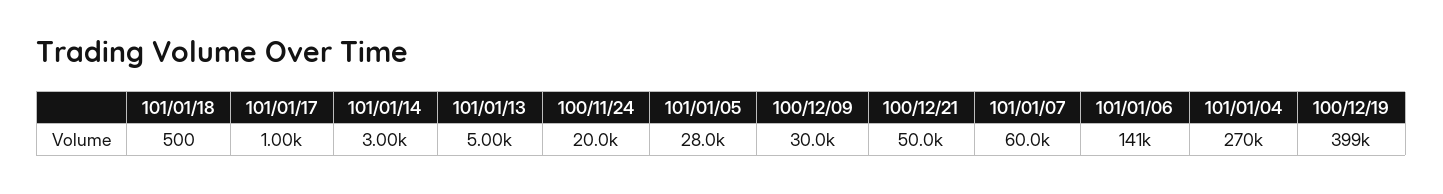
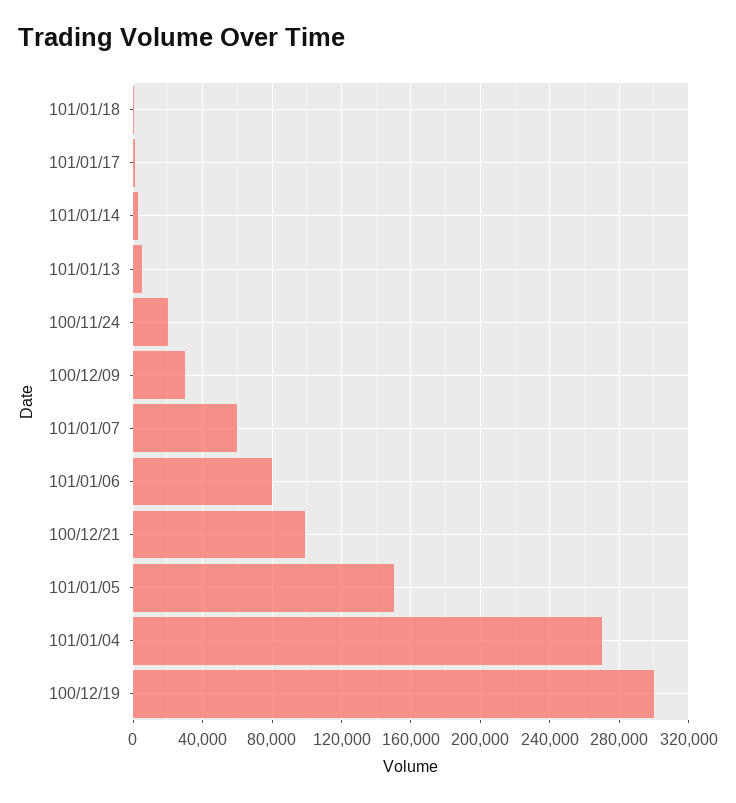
101/01/05: 28000 -> 150000
100/12/21: 50000 -> 100000
101/01/06: 141000 -> 80000
100/12/19: 399000 -> 300000

